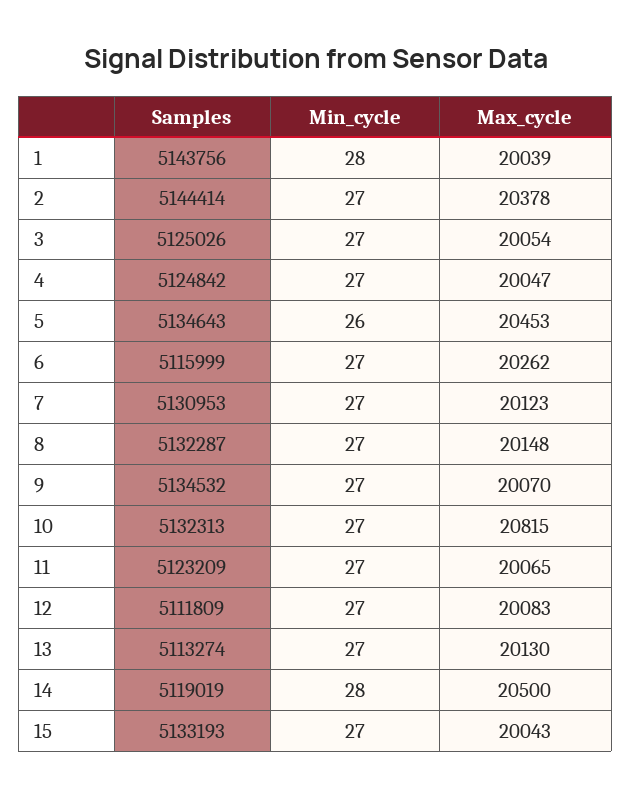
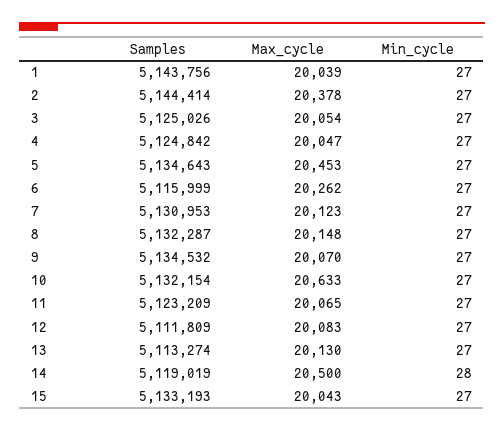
Min_cycle, 1: 28 -> 27
Min_cycle, 5: 26 -> 27
Samples, 10: 5132313 -> 5132154
Max_cycle, 10: 20815 -> 20633

